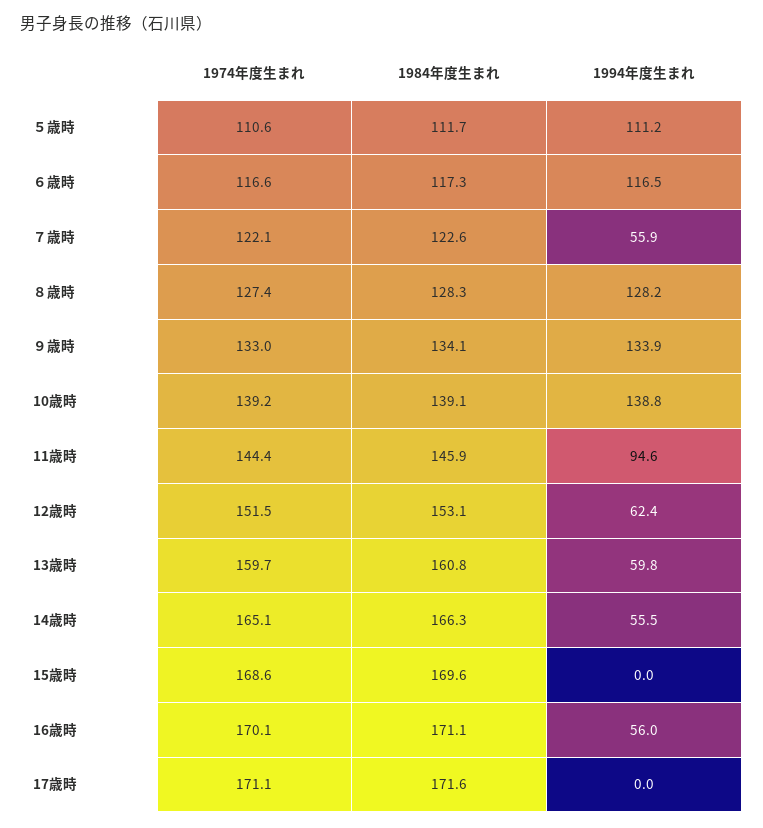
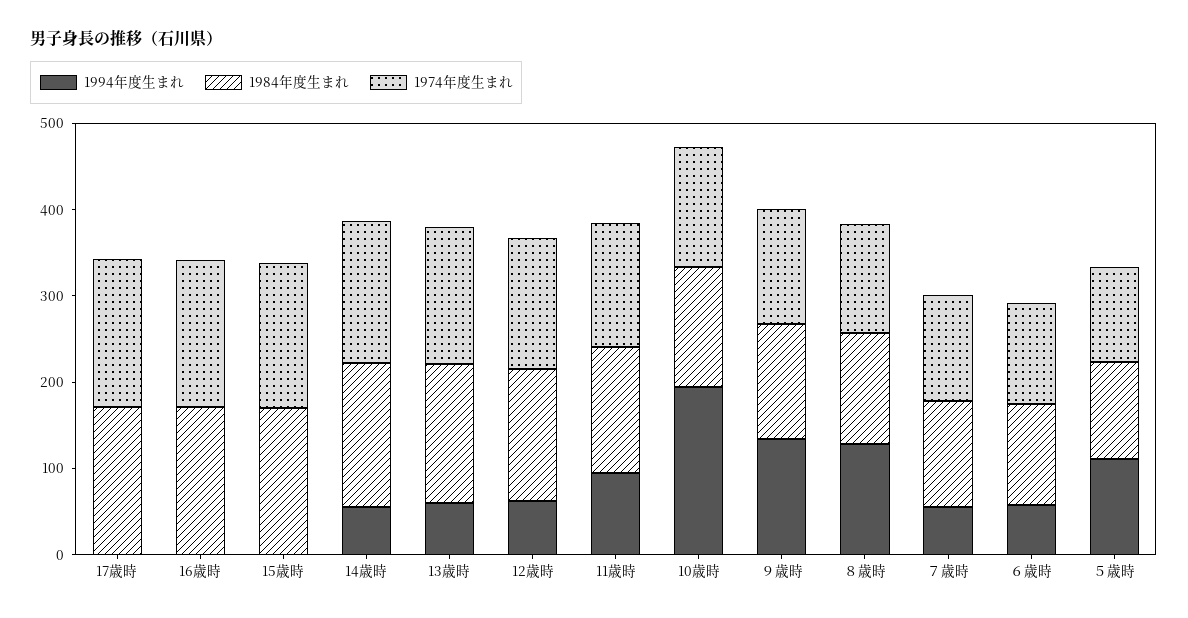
1994年度生まれ, ６歳時: 116.5 -> 60
1994年度生まれ, 10歳時: 138.8 -> 200
1994年度生まれ, 16歳時: 56 -> 0

